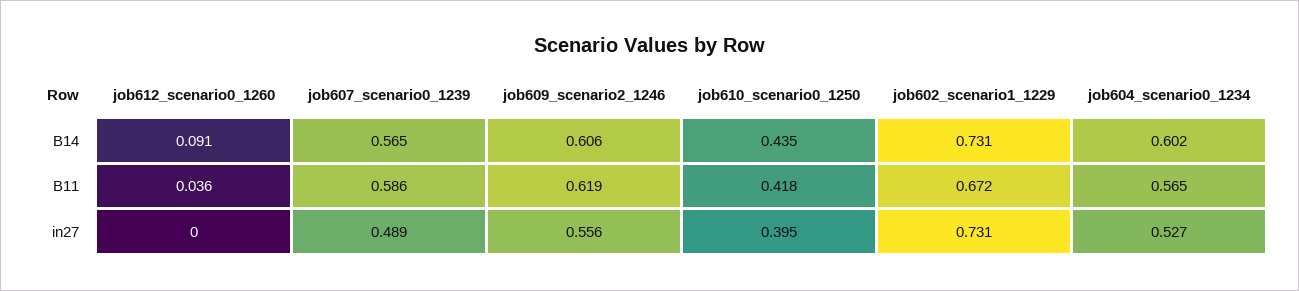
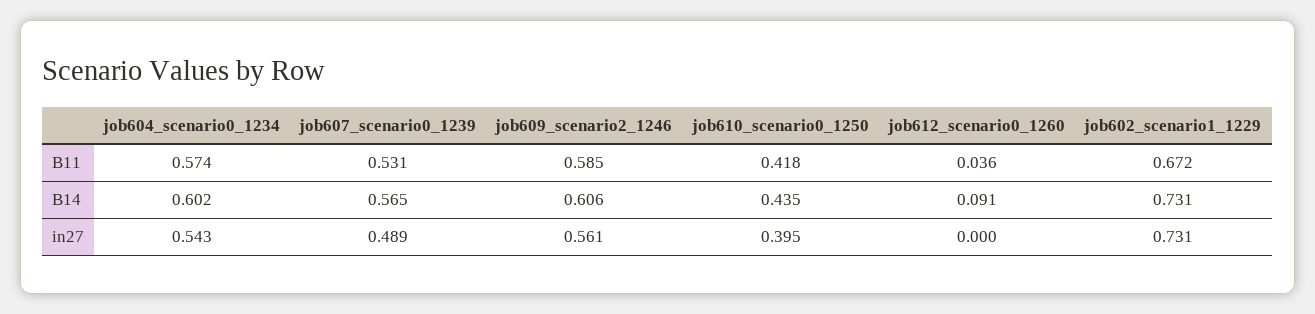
job607_scenario0_1239, B11: 0.586 -> 0.531
job609_scenario2_1246, B11: 0.619 -> 0.585
job604_scenario0_1234, B11: 0.565 -> 0.574
job609_scenario2_1246, in27: 0.556 -> 0.561
job604_scenario0_1234, in27: 0.527 -> 0.543

